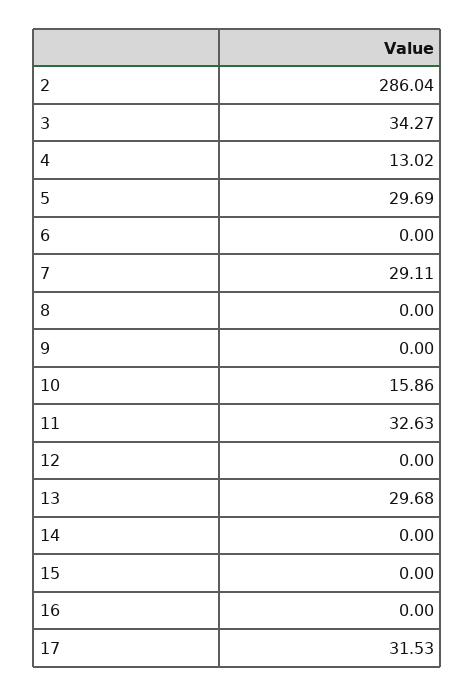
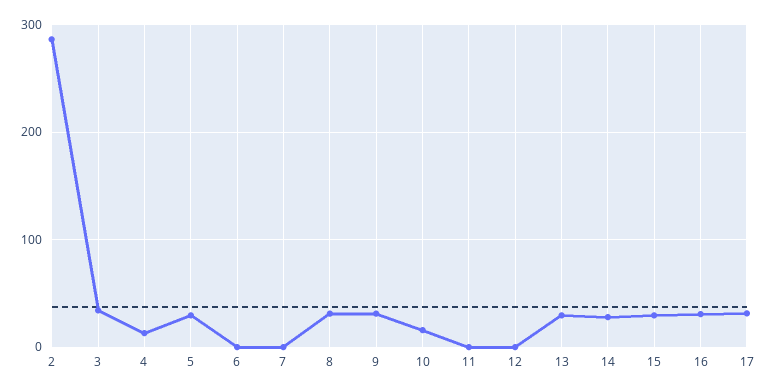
7: 29.11 -> 0
8: 0 -> 30
9: 0 -> 30
11: 32.63 -> 0
14: 0 -> 30
15: 0 -> 30
16: 0 -> 30

